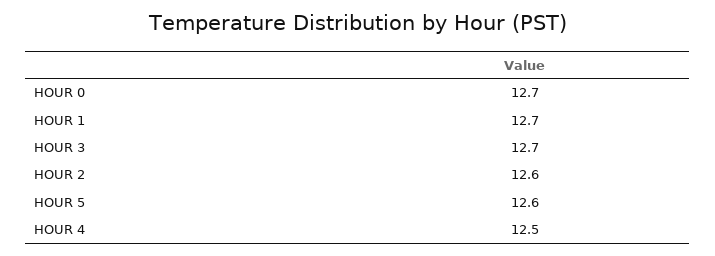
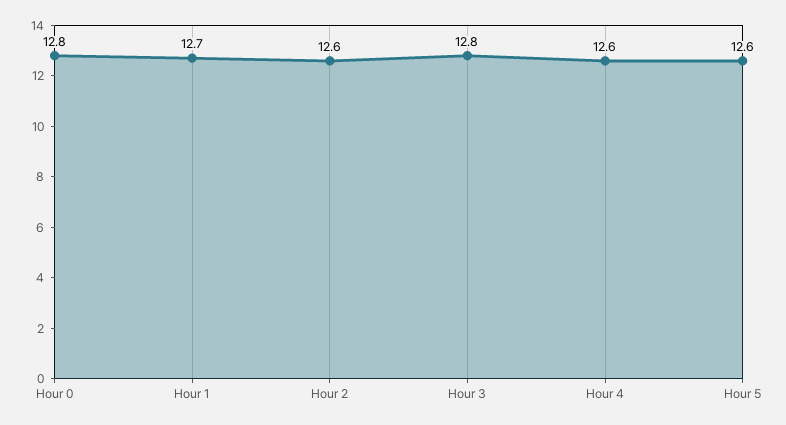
HOUR 0: 12.7 -> 12.8
HOUR 3: 12.7 -> 12.8
HOUR 4: 12.5 -> 12.6

